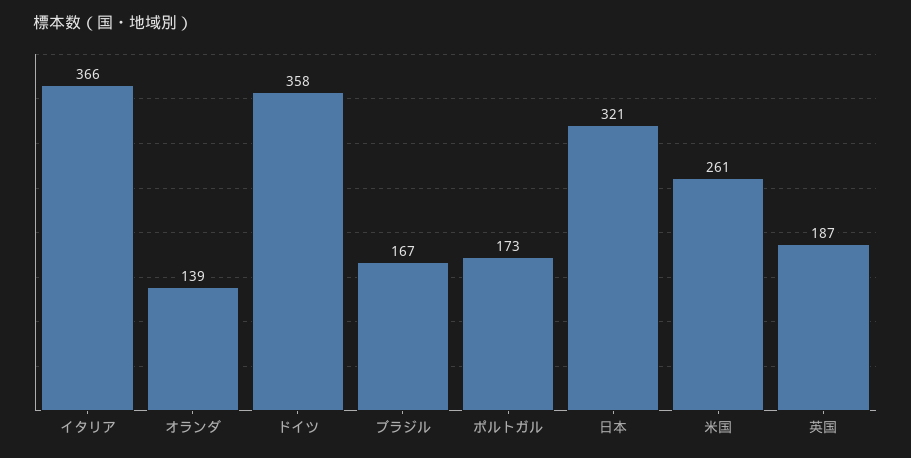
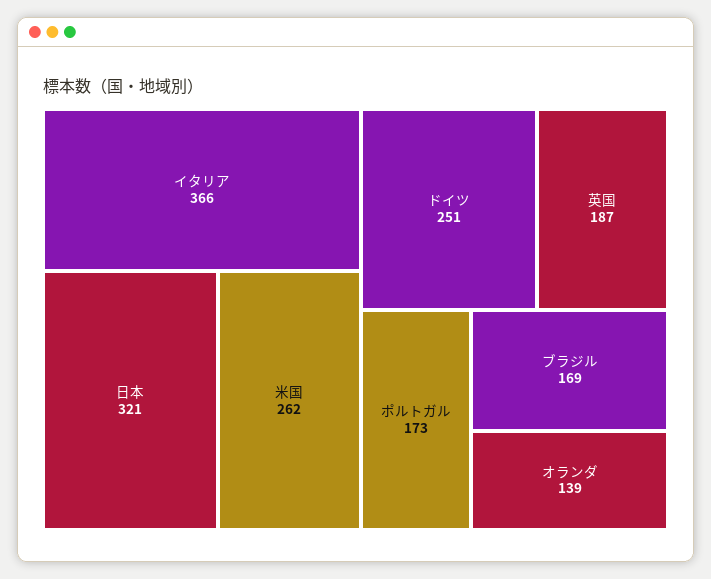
ドイツ: 358 -> 251
ブラジル: 167 -> 169
米国: 261 -> 262

